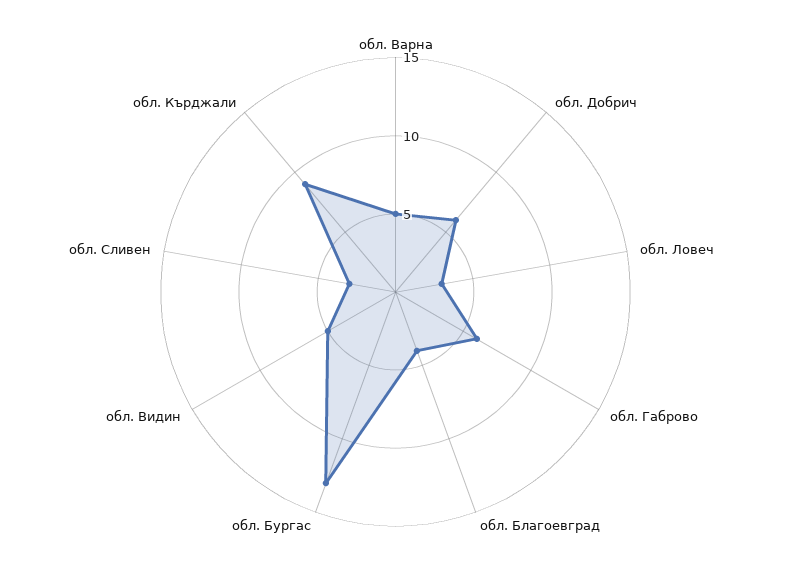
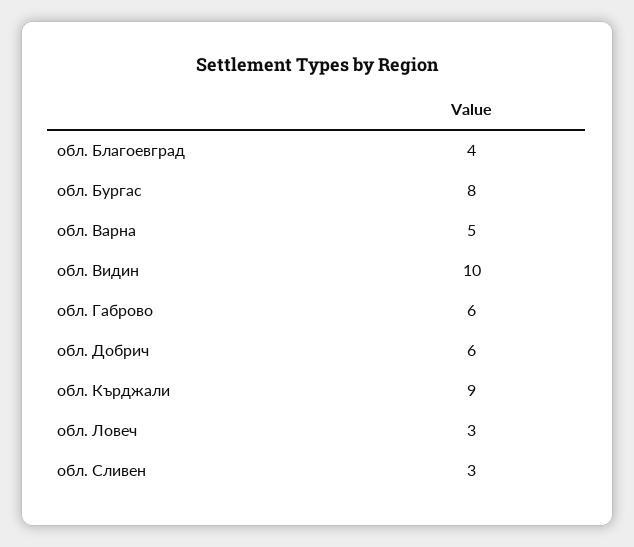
обл. Бургас: 13 -> 8
обл. Видин: 5 -> 10

